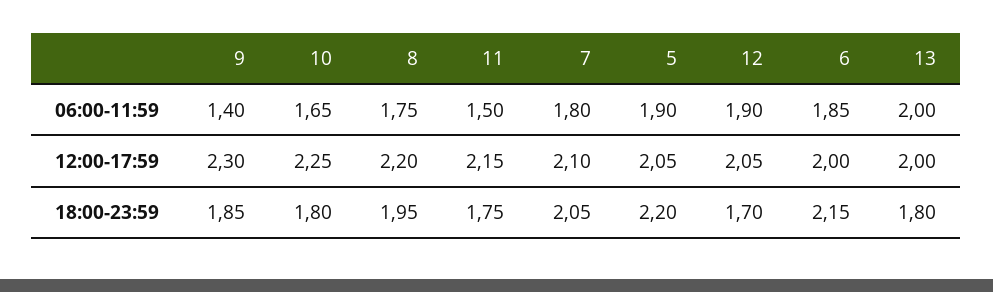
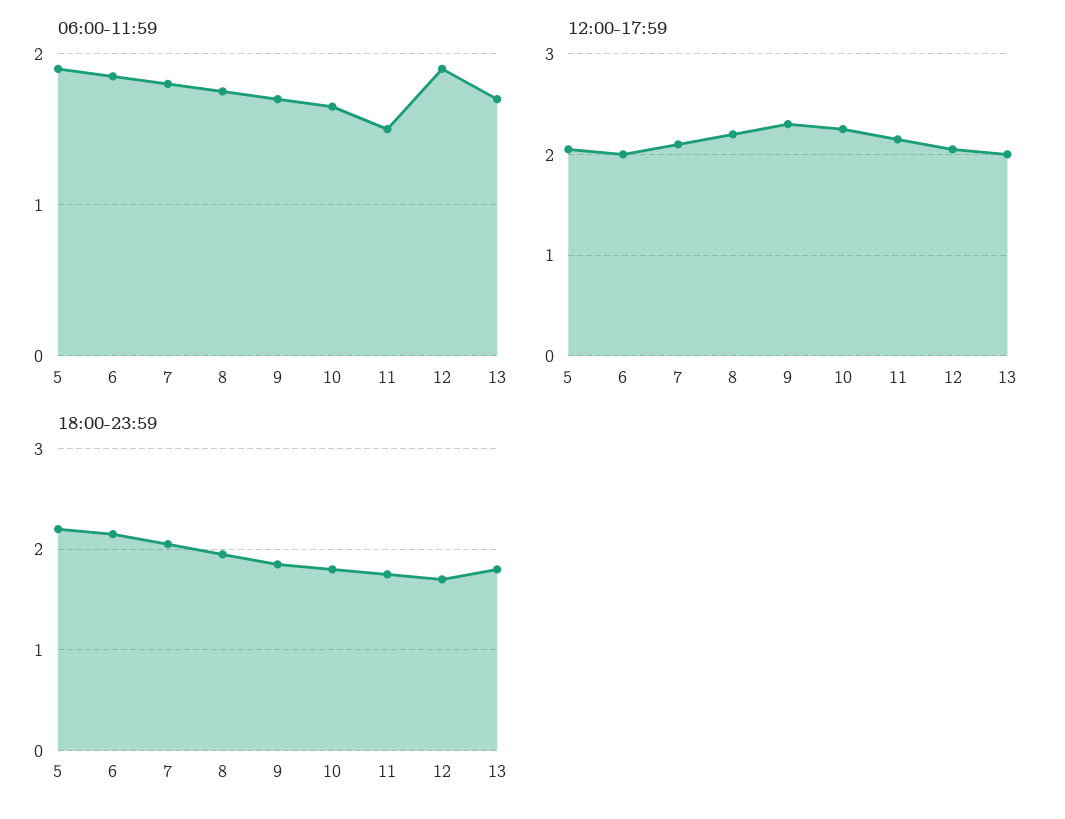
06:00-11:59, 9: 1.4 -> 1.7
06:00-11:59, 13: 2 -> 1.7

